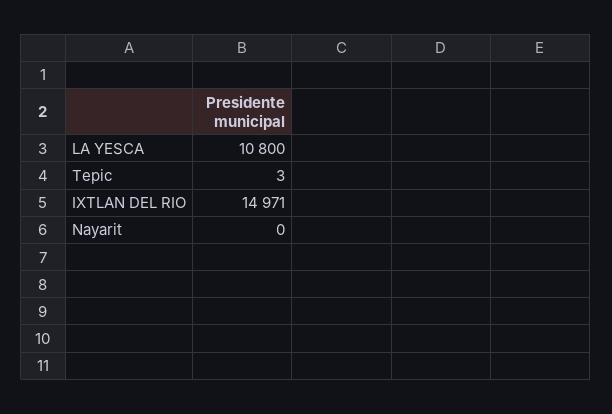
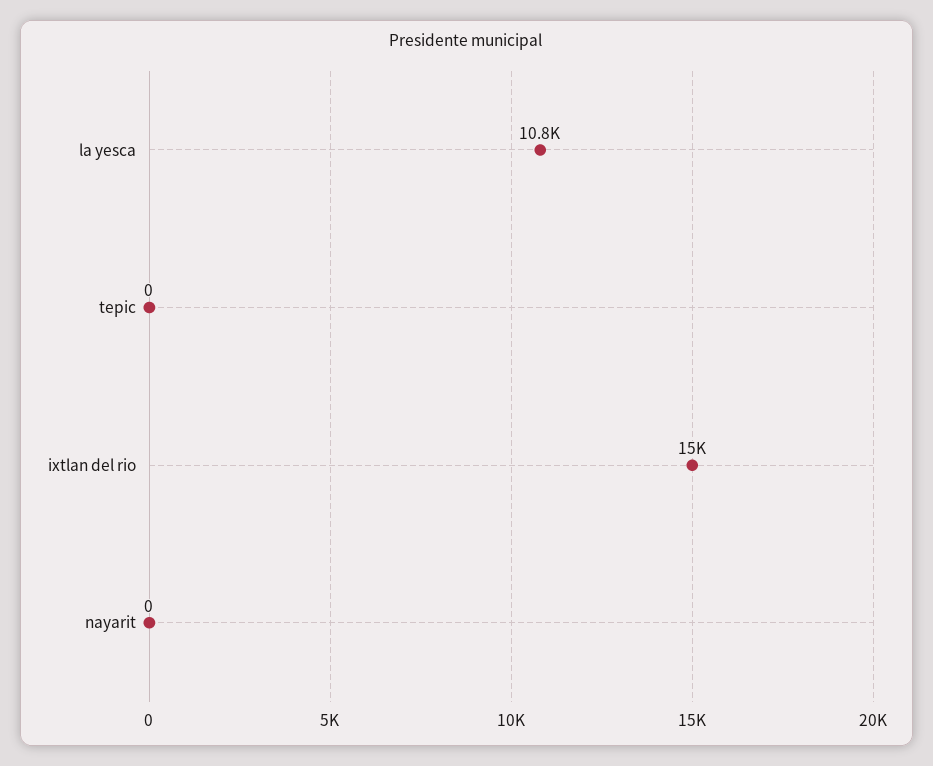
Tepic: 3 -> 0

